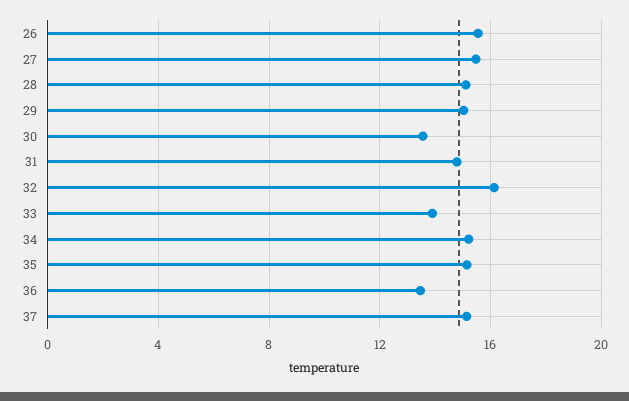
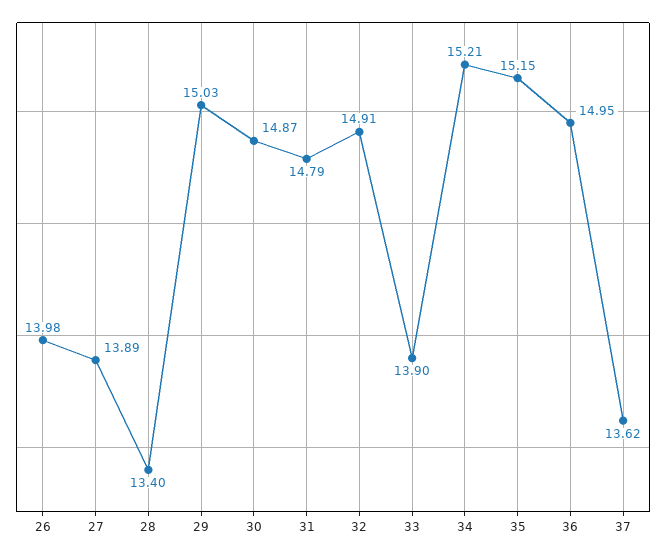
26: 15.5 -> 13.98
27: 15.5 -> 13.89
28: 15 -> 13.4
30: 13.5 -> 14.87
32: 16 -> 14.91
36: 13.5 -> 14.95
37: 15 -> 13.62

